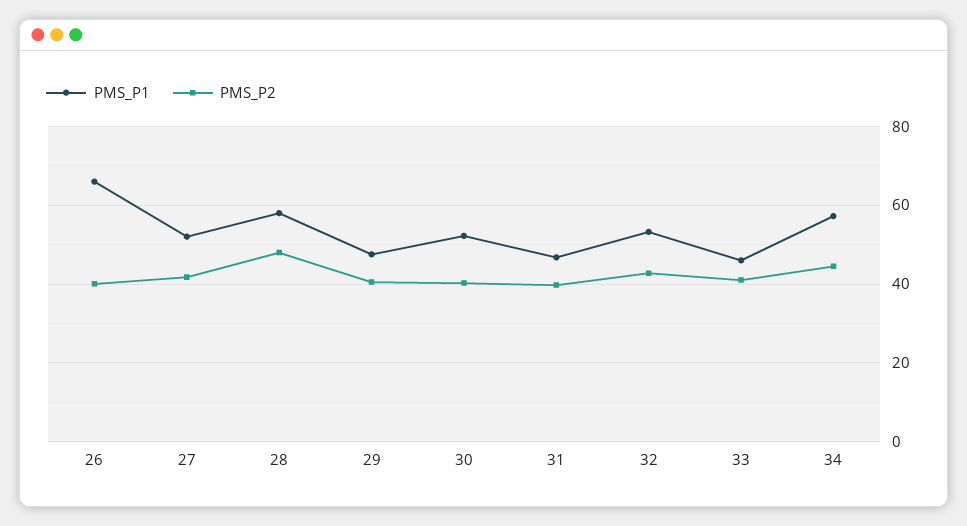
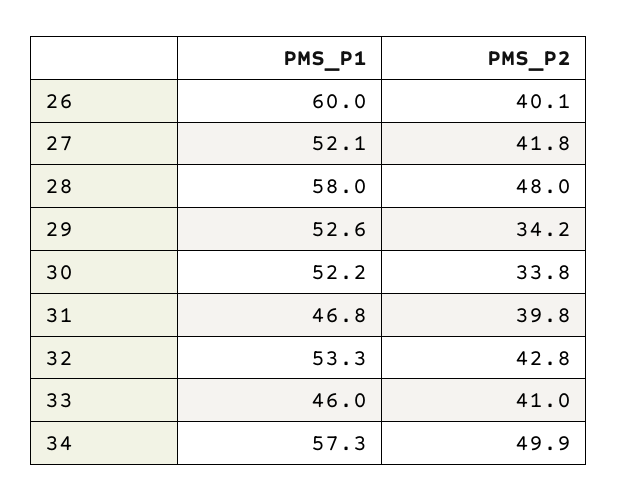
PMS_P1, 26: 66 -> 60
PMS_P1, 29: 48 -> 52.6
PMS_P2, 29: 40 -> 34.2
PMS_P2, 30: 40 -> 33.8
PMS_P2, 34: 44 -> 49.9

